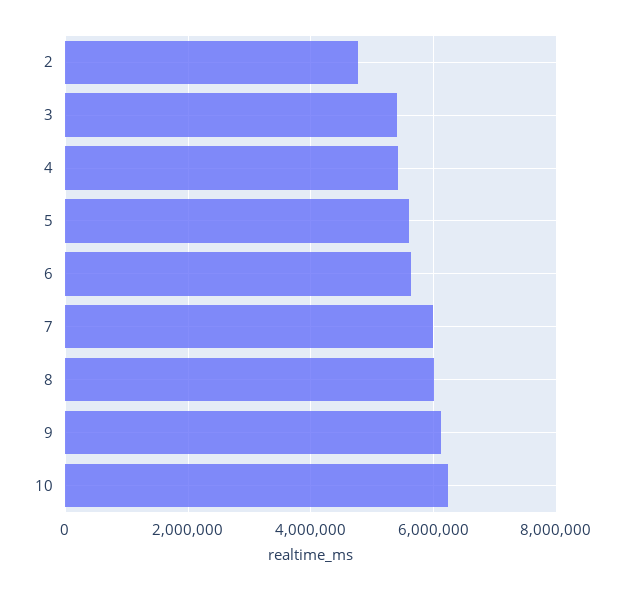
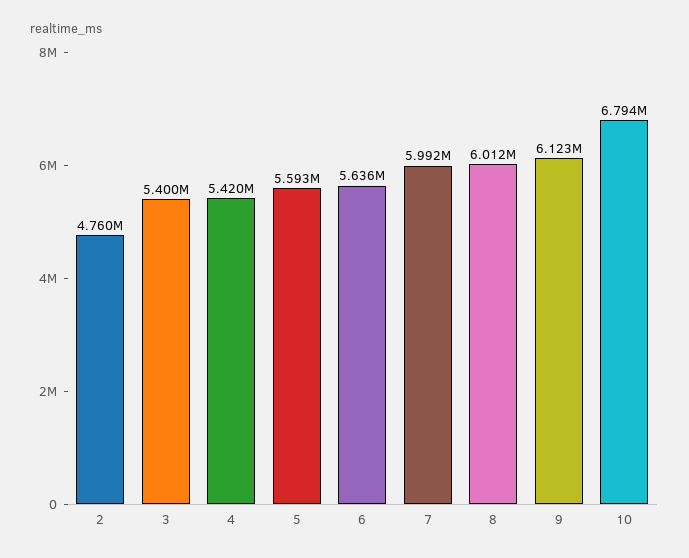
10: 6200000 -> 6794000

